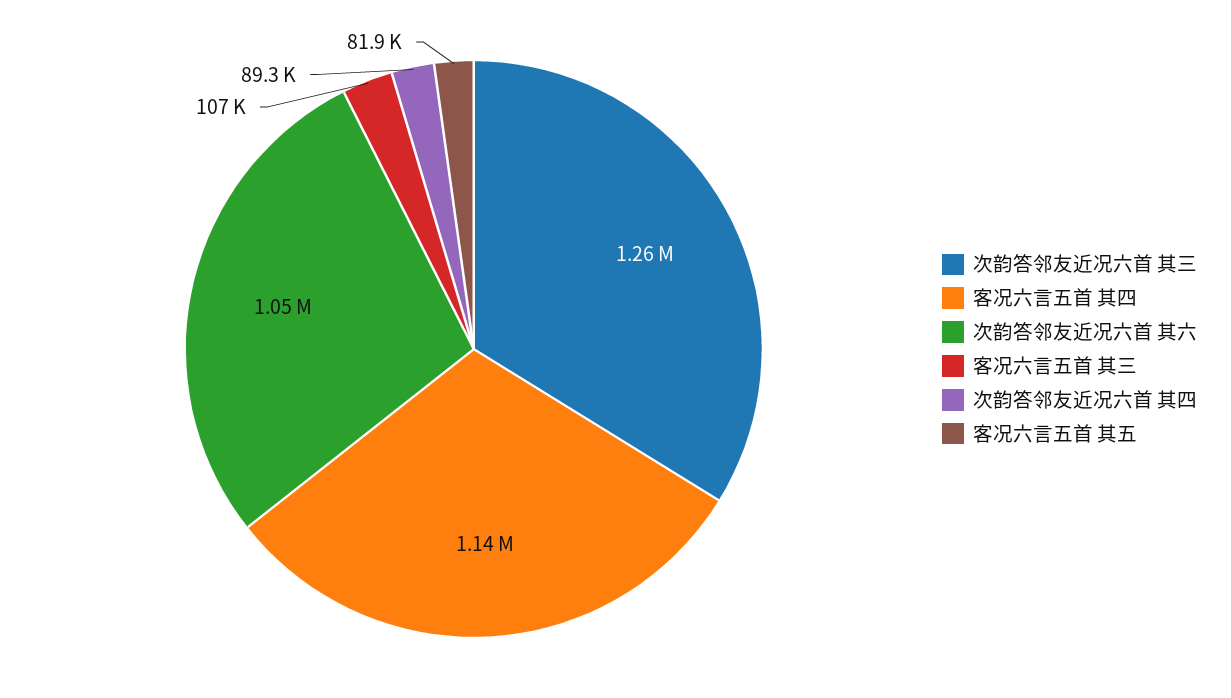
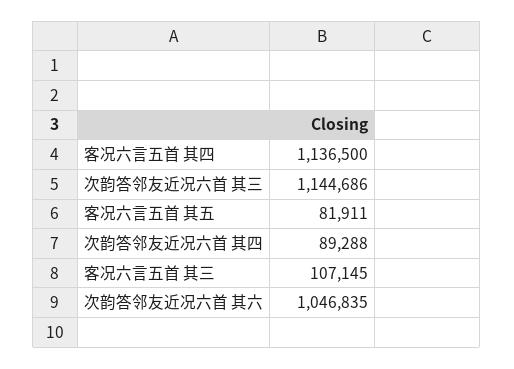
次韵答邻友近况六首 其三: 1260000 -> 1144686

